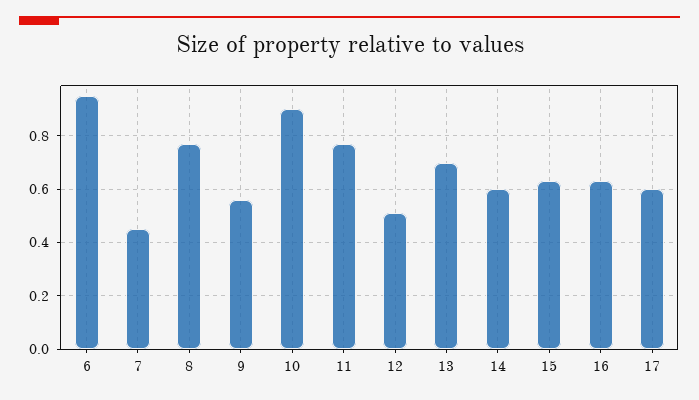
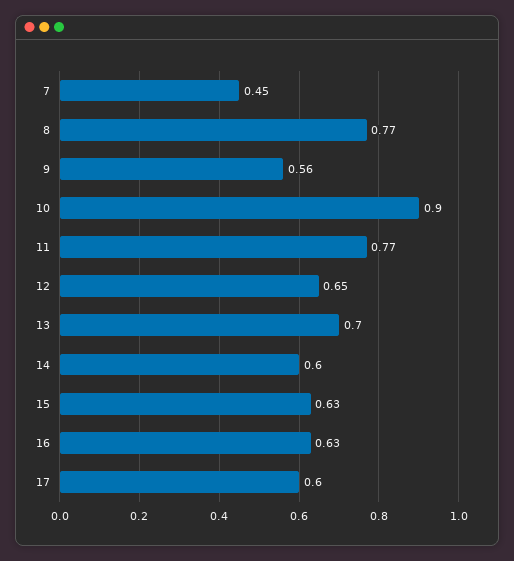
6: 0.95 -> none
12: 0.5 -> 0.65

